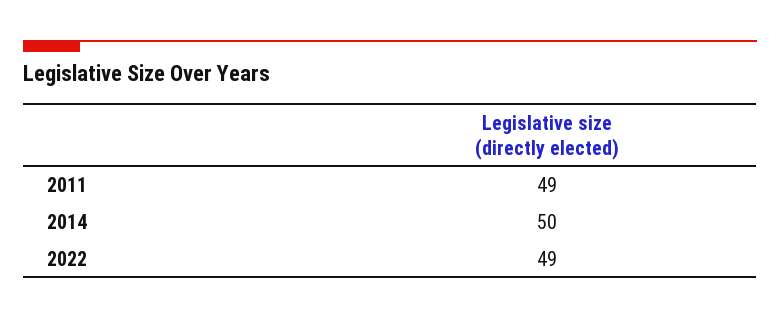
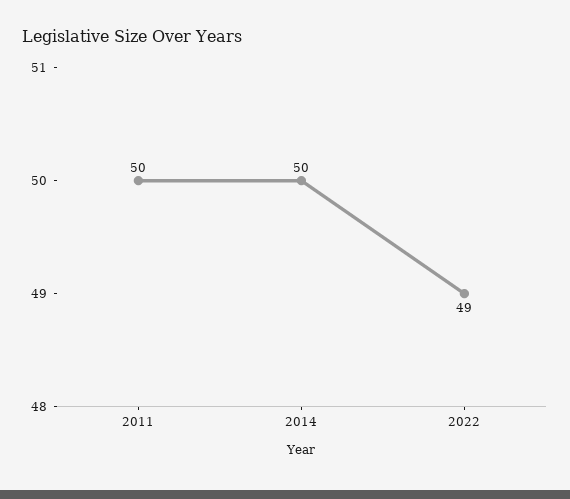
2011: 49 -> 50

